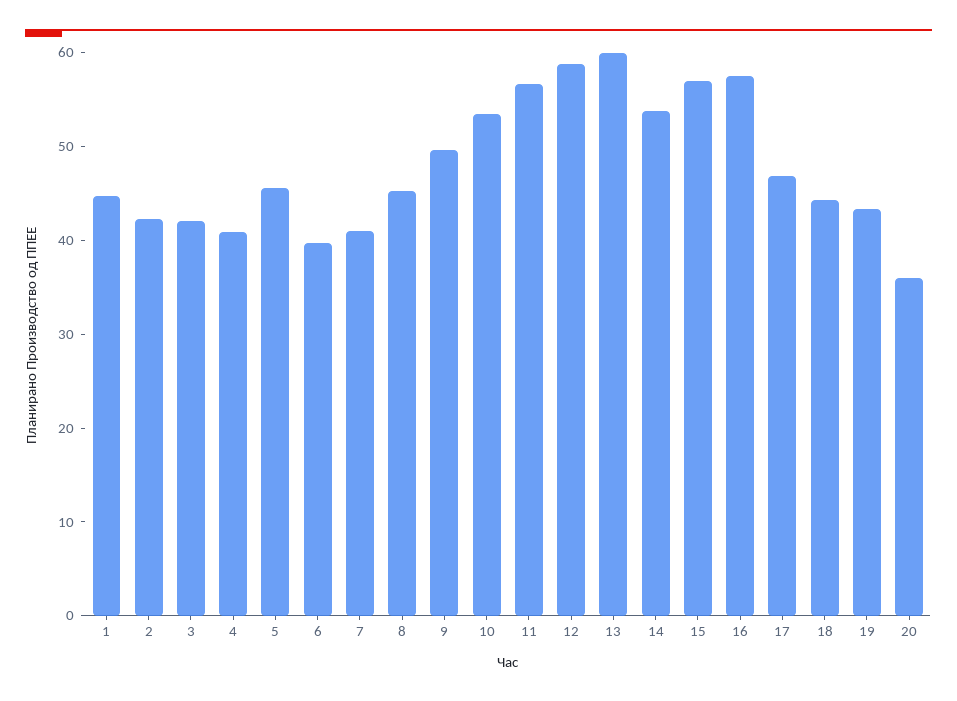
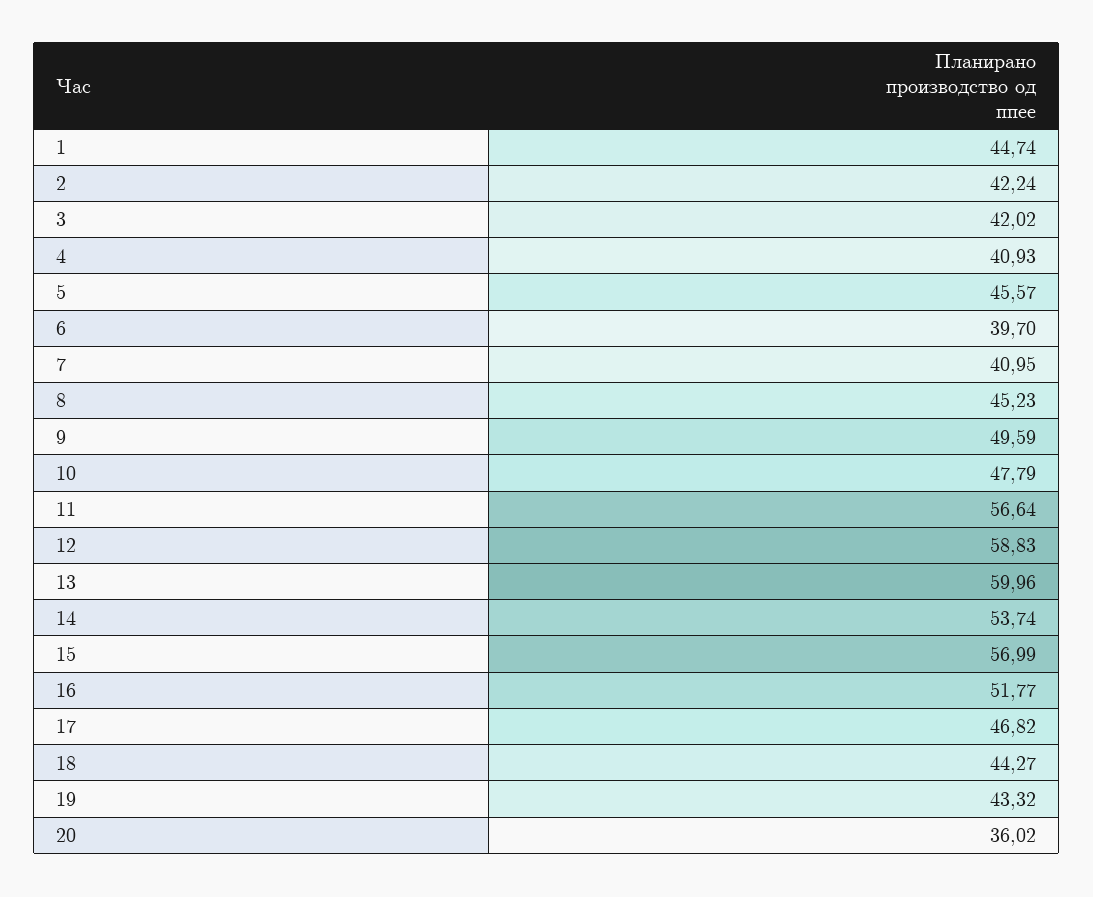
10: 54 -> 47.79
16: 58 -> 51.77

